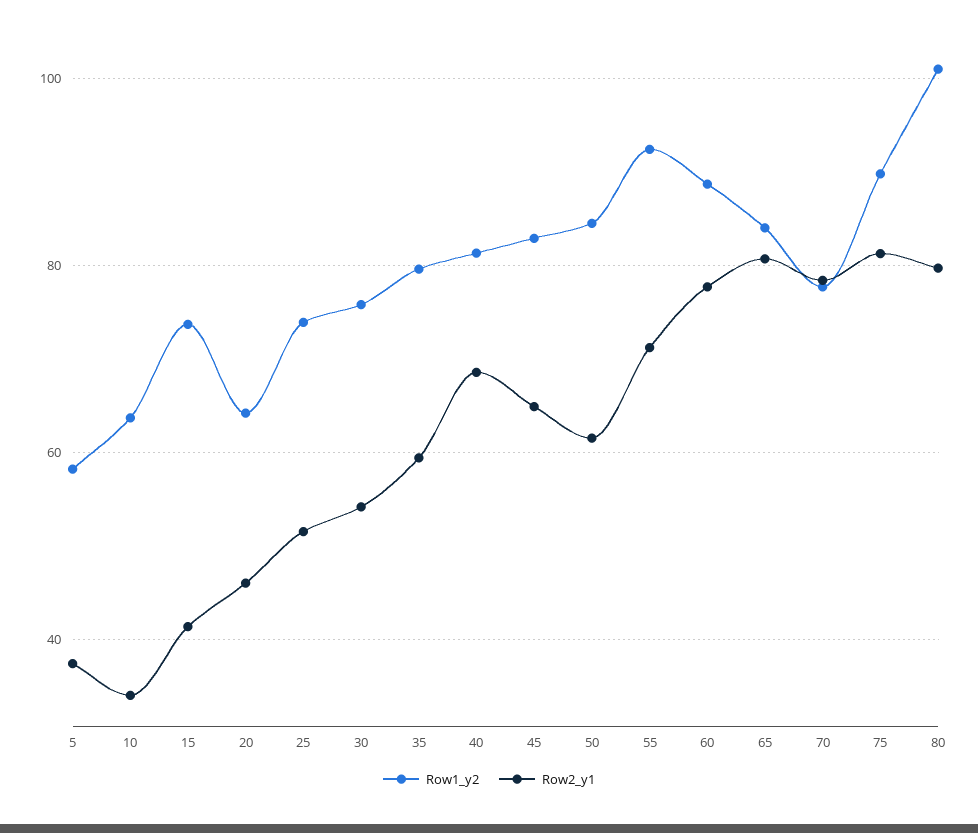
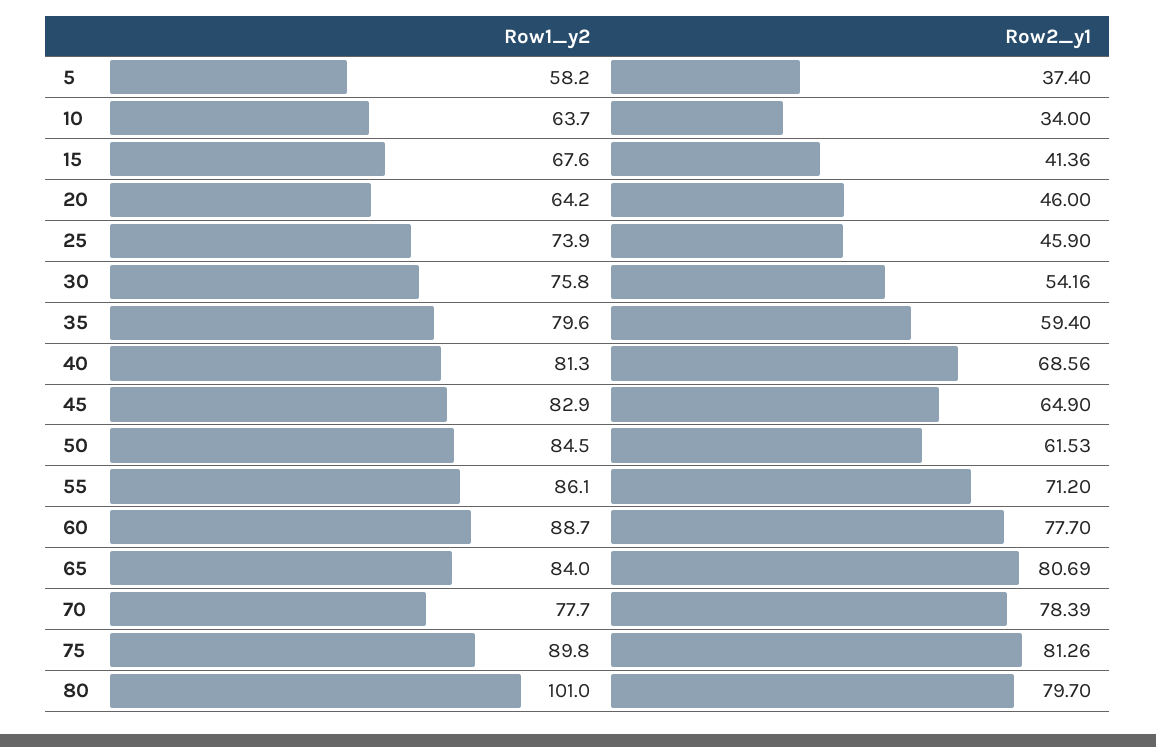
Row1_y2, 15: 74 -> 67.6
Row2_y1, 25: 52 -> 45.9
Row1_y2, 55: 92 -> 86.1

